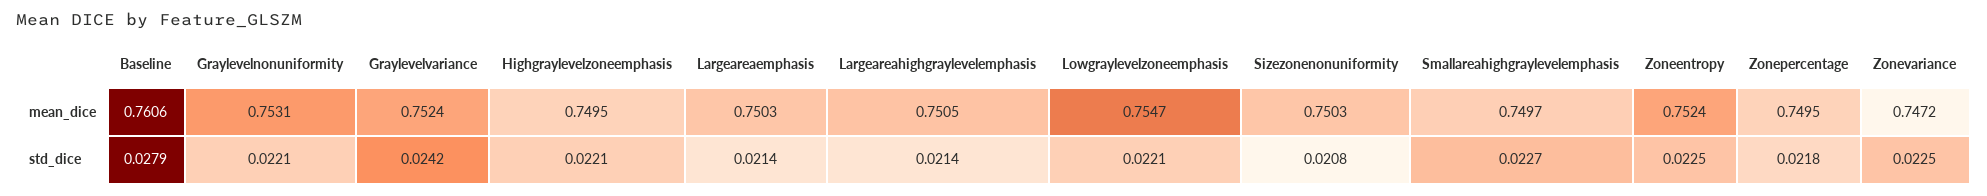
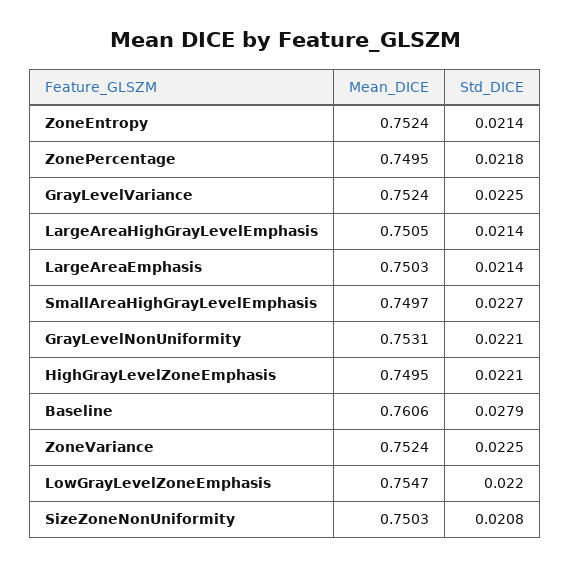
Zonevariance, mean_dice: 0.7472 -> 0.7524
Graylevelvariance, std_dice: 0.0242 -> 0.0225
Lowgraylevelzoneemphasis, std_dice: 0.0221 -> 0.022
Zoneentropy, std_dice: 0.0225 -> 0.0214

